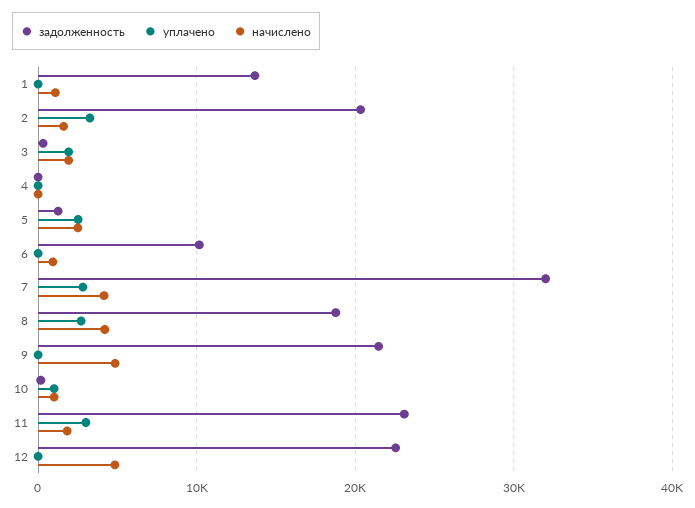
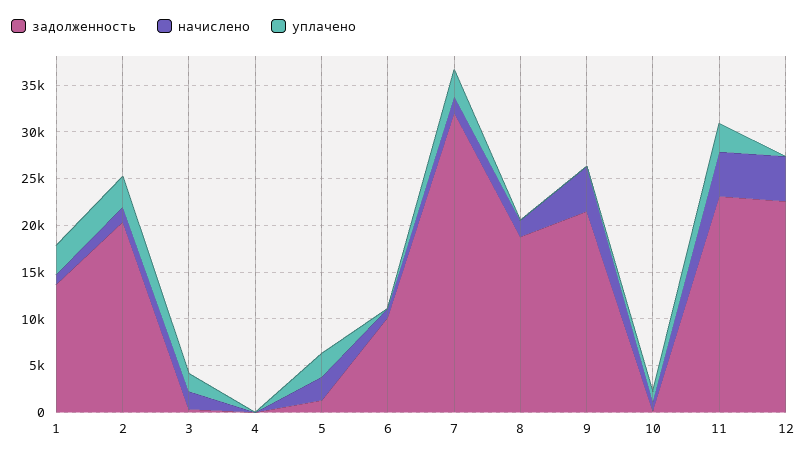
уплачено, 1: 0 -> 3000
начислено, 7: 4000 -> 2000
уплачено, 8: 3000 -> 0
начислено, 8: 4000 -> 2000
начислено, 11: 2000 -> 5000

